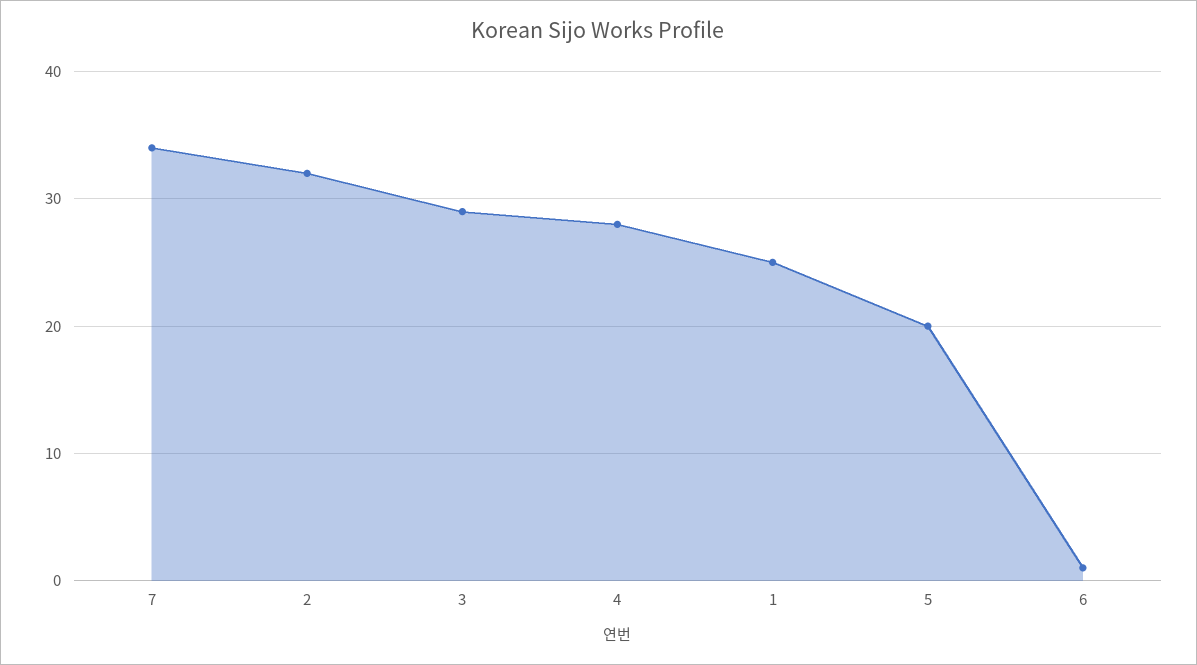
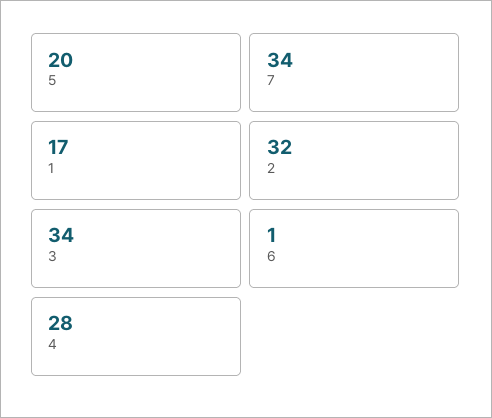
3: 29 -> 34
1: 25 -> 17

